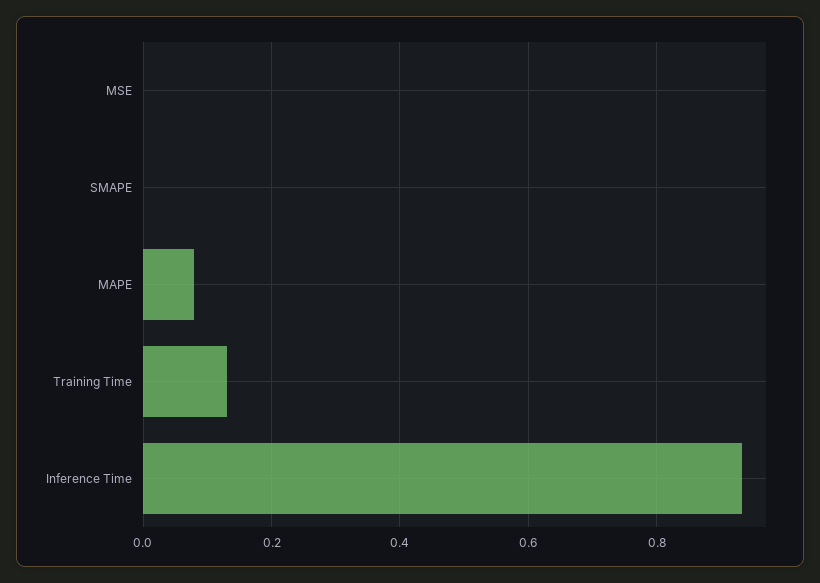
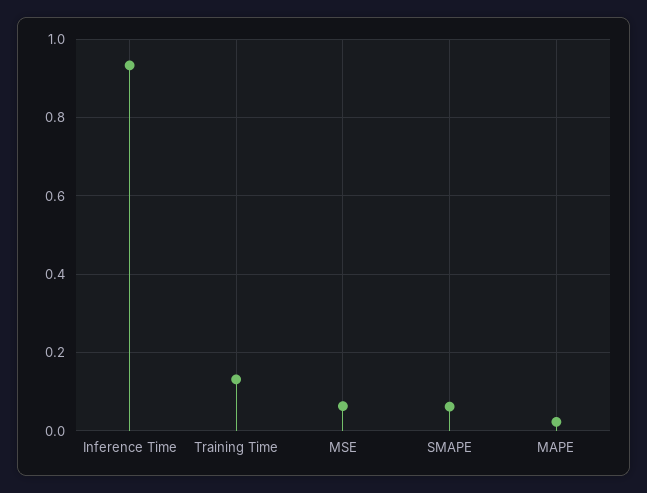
MSE: 0 -> 0.06
SMAPE: 0 -> 0.06
MAPE: 0.08 -> 0.02

